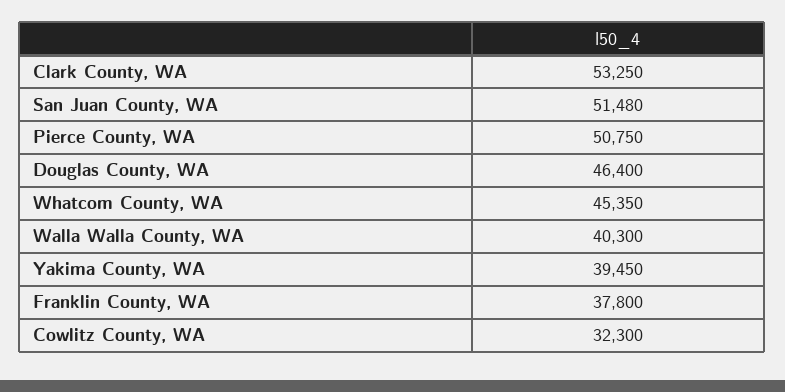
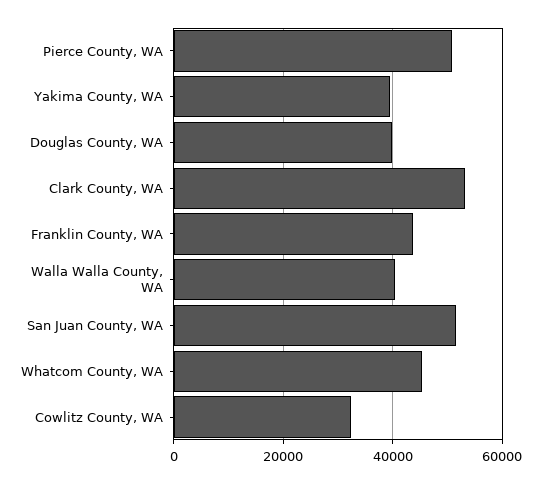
Douglas County, WA: 46400 -> 40000
Franklin County, WA: 37800 -> 44000

